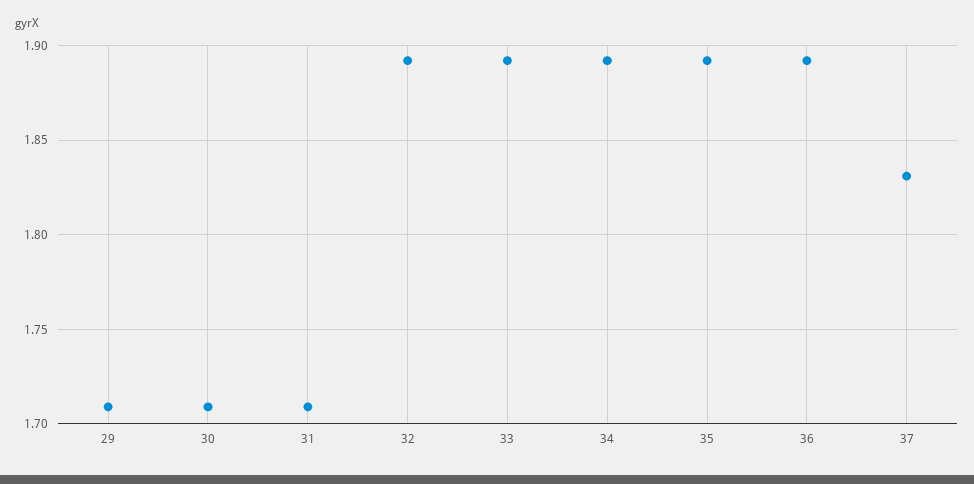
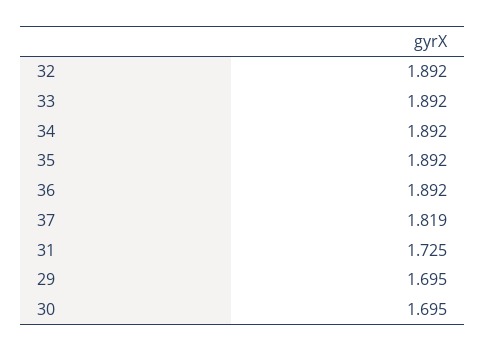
29: 1.71 -> 1.695
30: 1.71 -> 1.695
31: 1.71 -> 1.725
37: 1.83 -> 1.819

